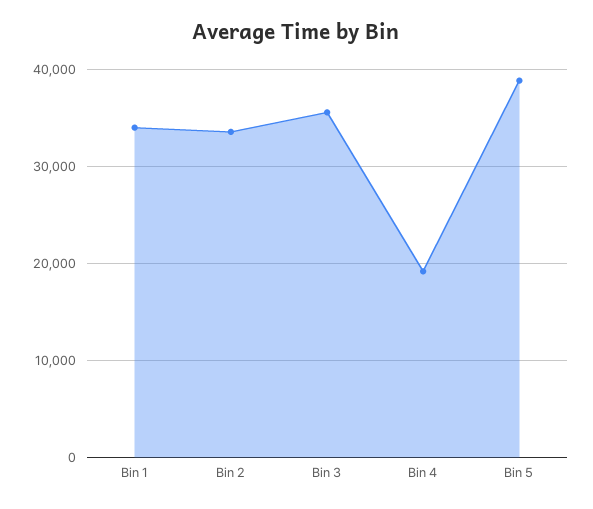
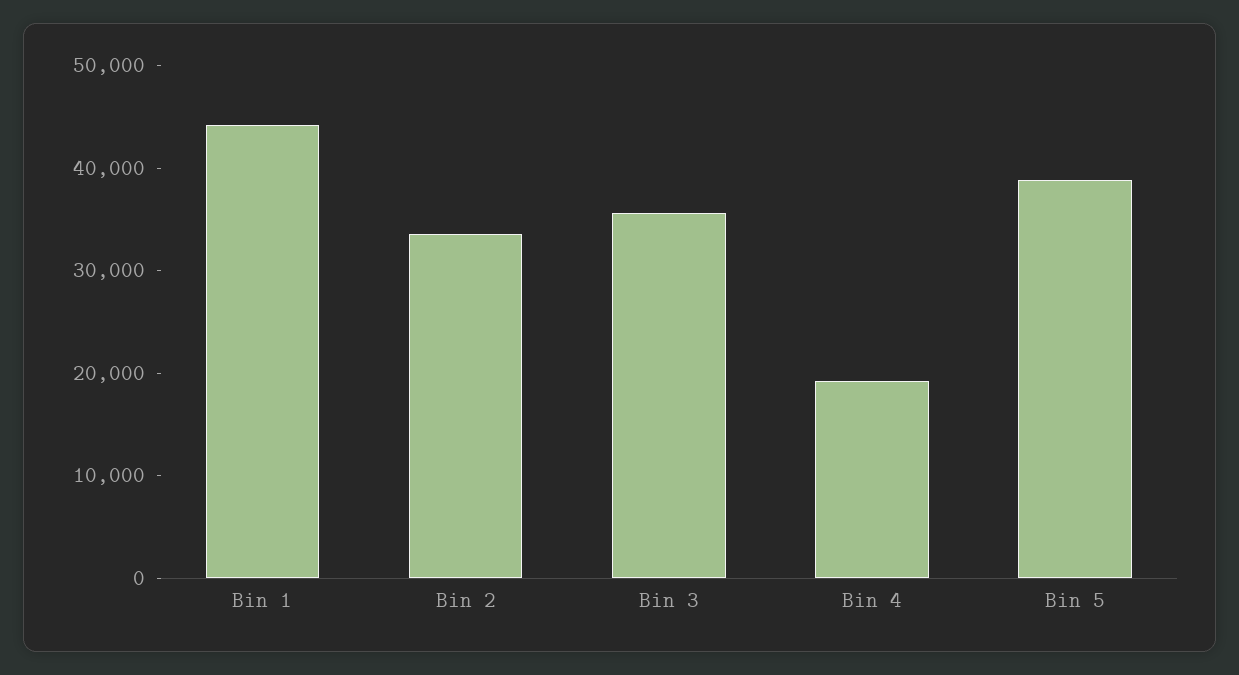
Bin 1: 34000 -> 44000

